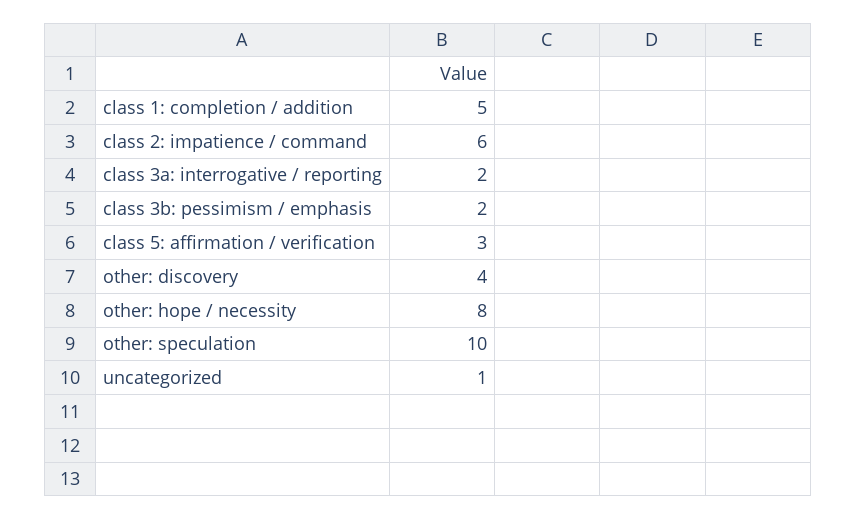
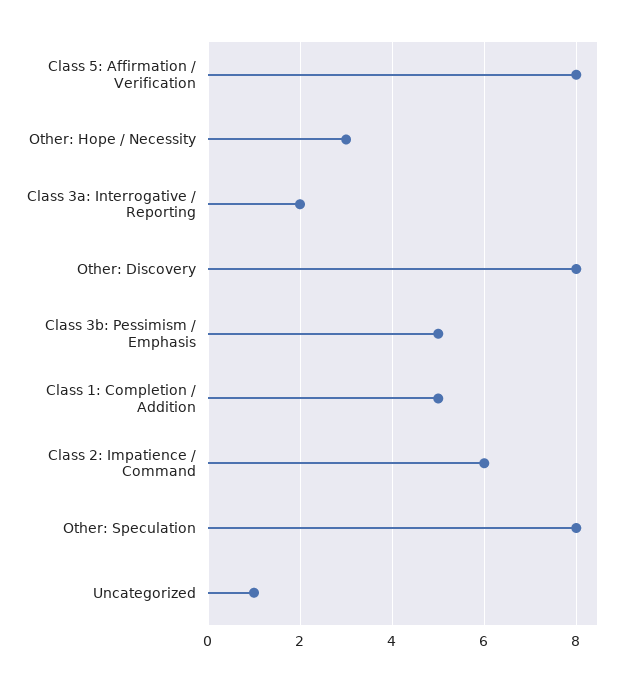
class 3b: pessimism / emphasis: 2 -> 5
class 5: affirmation / verification: 3 -> 8
other: discovery: 4 -> 8
other: hope / necessity: 8 -> 3
other: speculation: 10 -> 8

